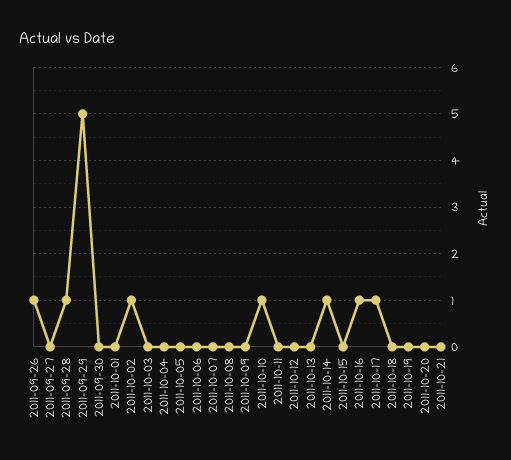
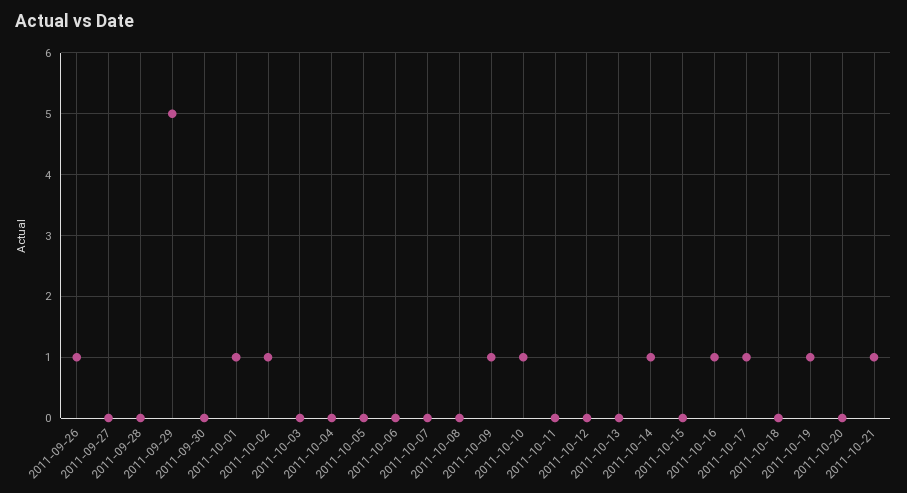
2011-09-28: 1 -> 0
2011-10-01: 0 -> 1
2011-10-09: 0 -> 1
2011-10-19: 0 -> 1
2011-10-21: 0 -> 1

